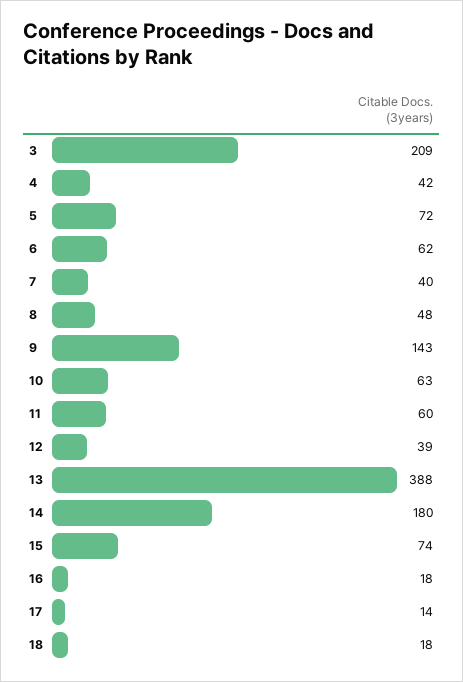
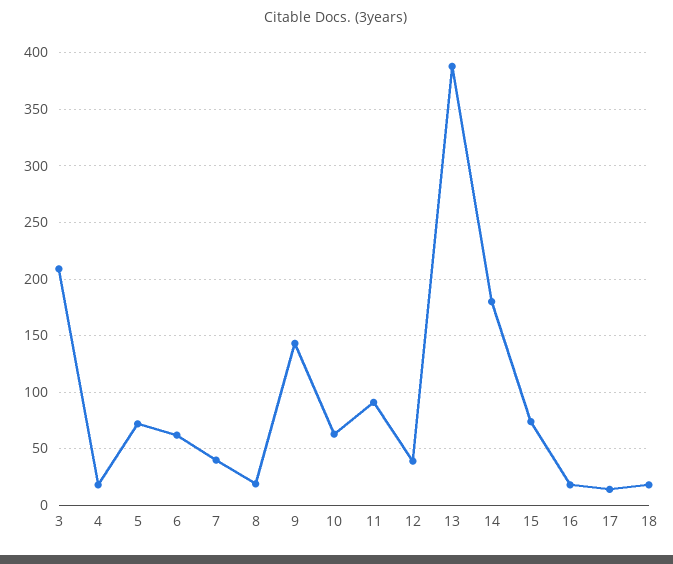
4: 42 -> 20
8: 48 -> 20
11: 60 -> 90

